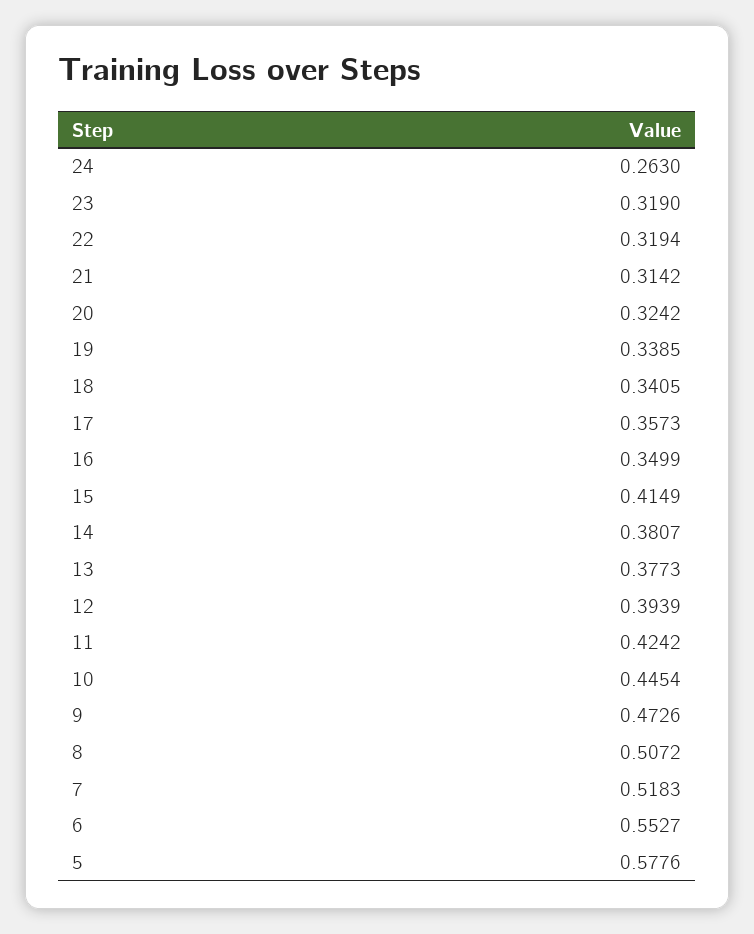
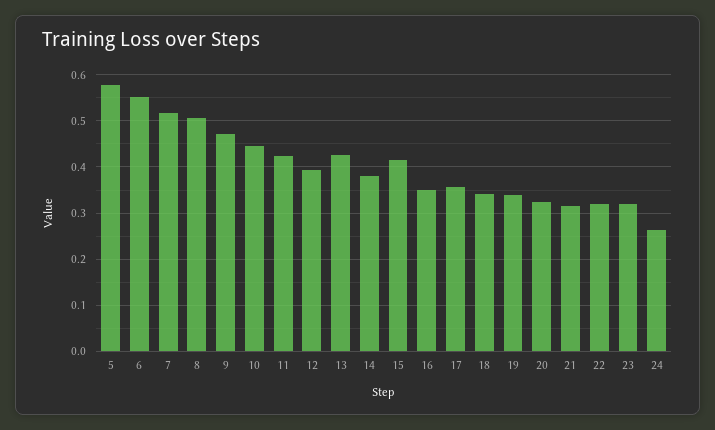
13: 0.3773 -> 0.42

